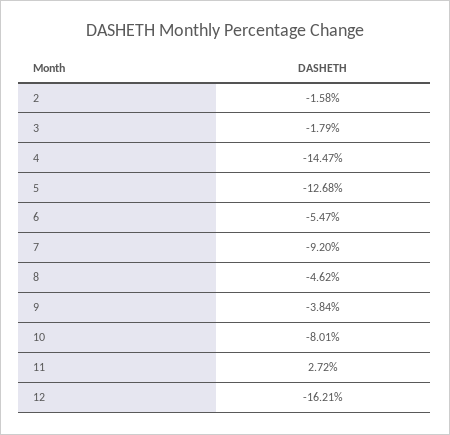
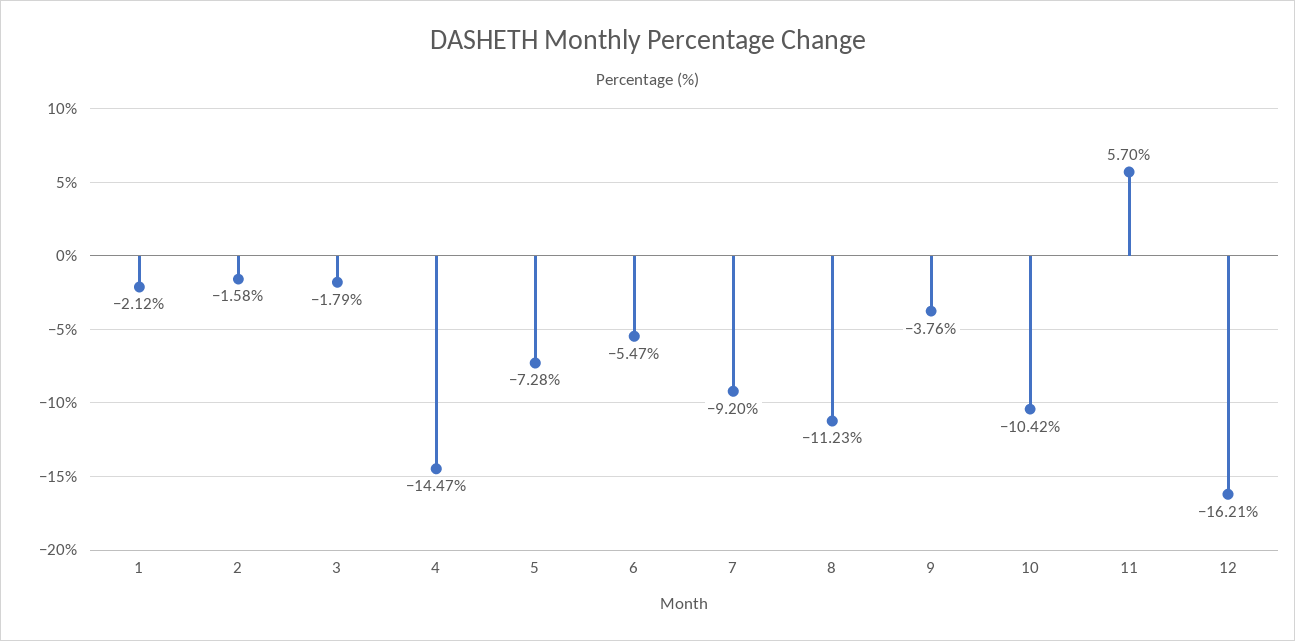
5: -12.68 -> -7.28
8: -4.62 -> -11.23
9: -3.84 -> -3.76
10: -8.01 -> -10.42
11: 2.72 -> 5.7
1: none -> -2.12

